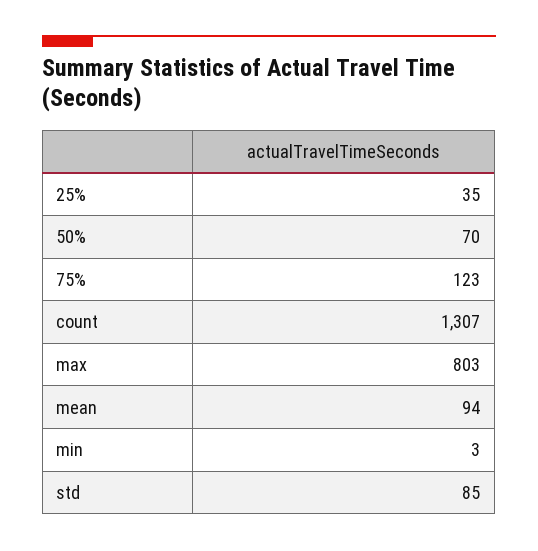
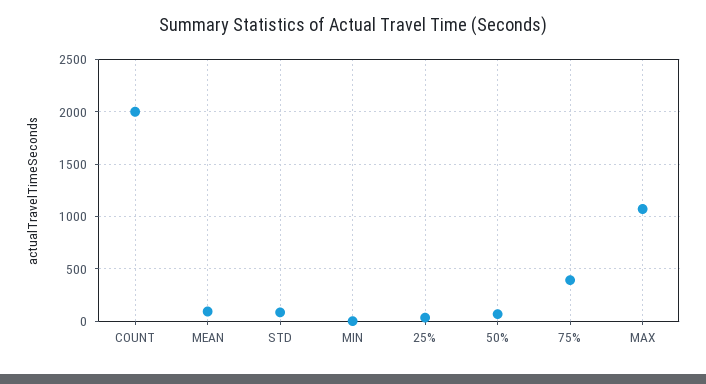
75%: 123 -> 400
count: 1307 -> 2000
max: 803 -> 1100

